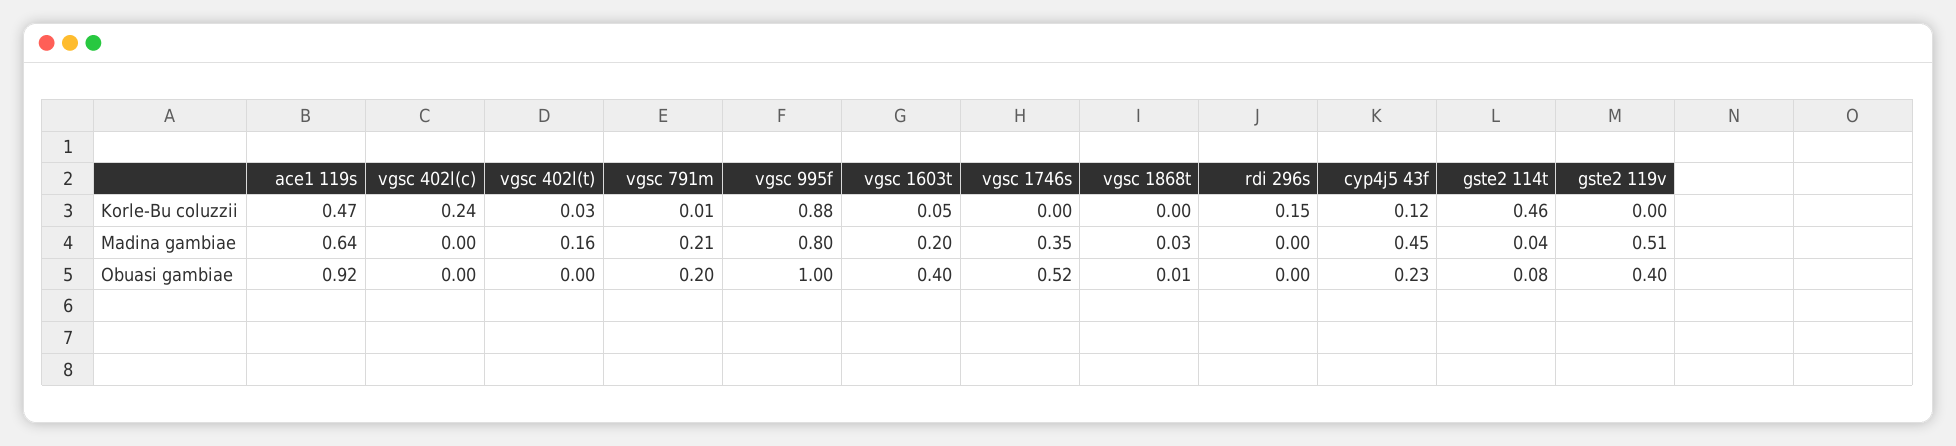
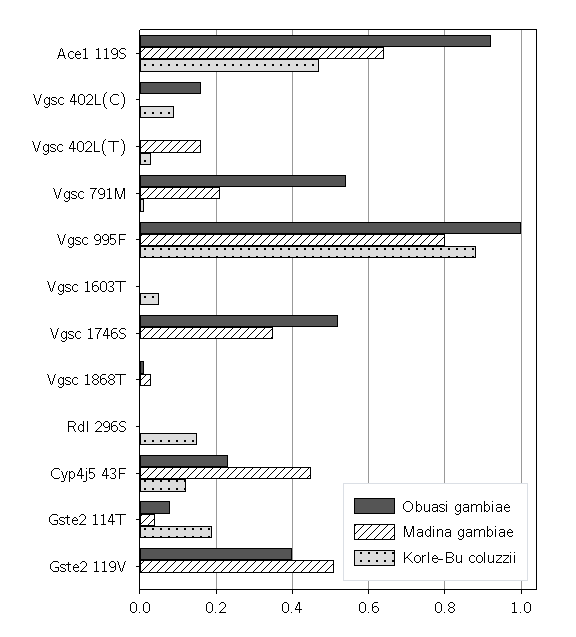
Korle-Bu coluzzii, vgsc 402l(c): 0.24 -> 0.1
Korle-Bu coluzzii, gste2 114t: 0.46 -> 0.2
Madina gambiae, vgsc 1603t: 0.2 -> 0
Obuasi gambiae, vgsc 402l(c): 0 -> 0.15
Obuasi gambiae, vgsc 791m: 0.2 -> 0.55
Obuasi gambiae, vgsc 1603t: 0.4 -> 0

